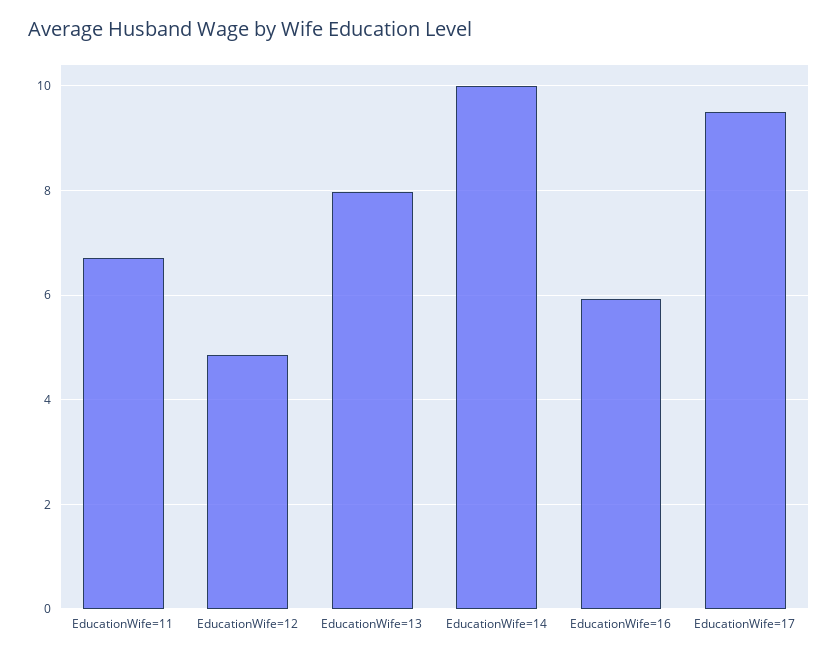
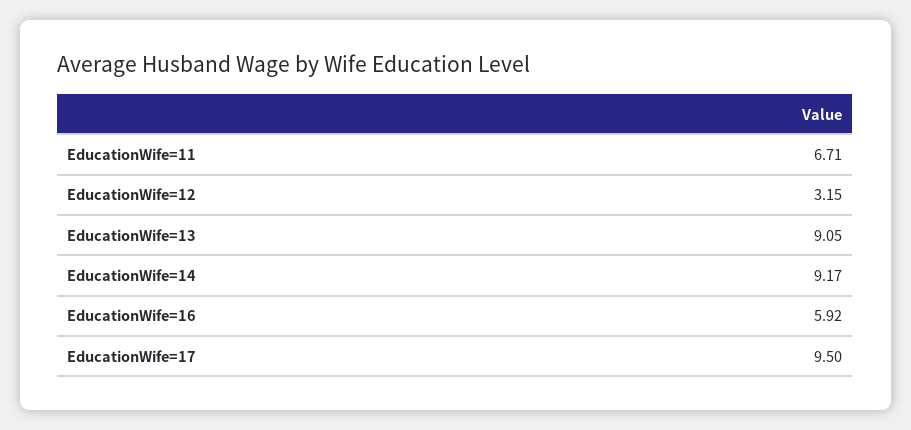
EducationWife=12: 4.8 -> 3.15
EducationWife=13: 8 -> 9.05
EducationWife=14: 10 -> 9.17

